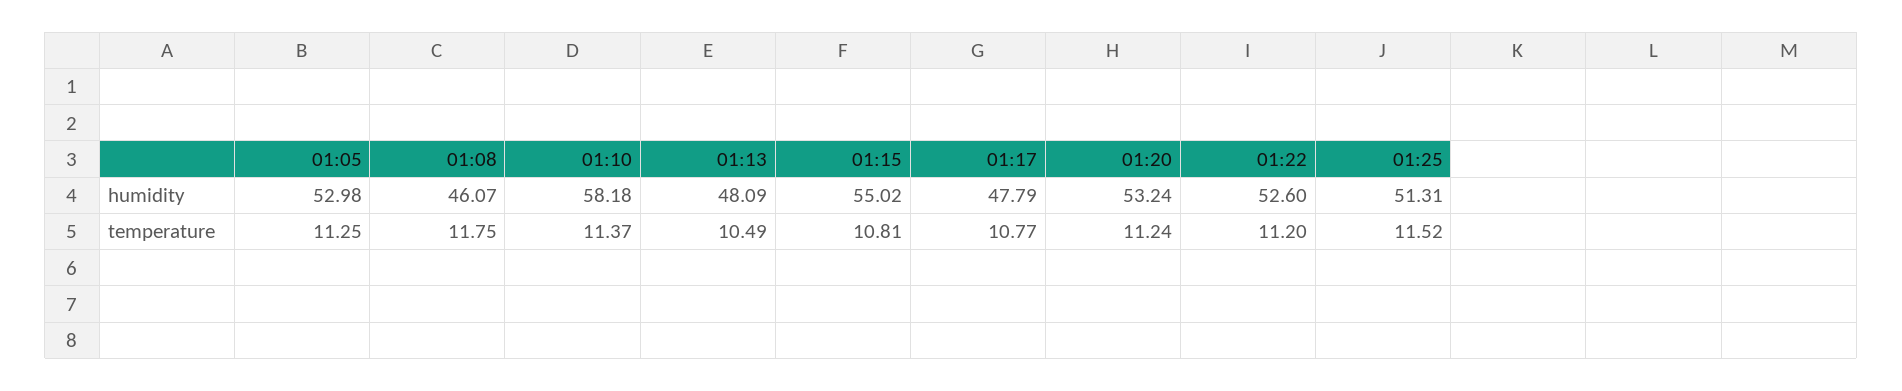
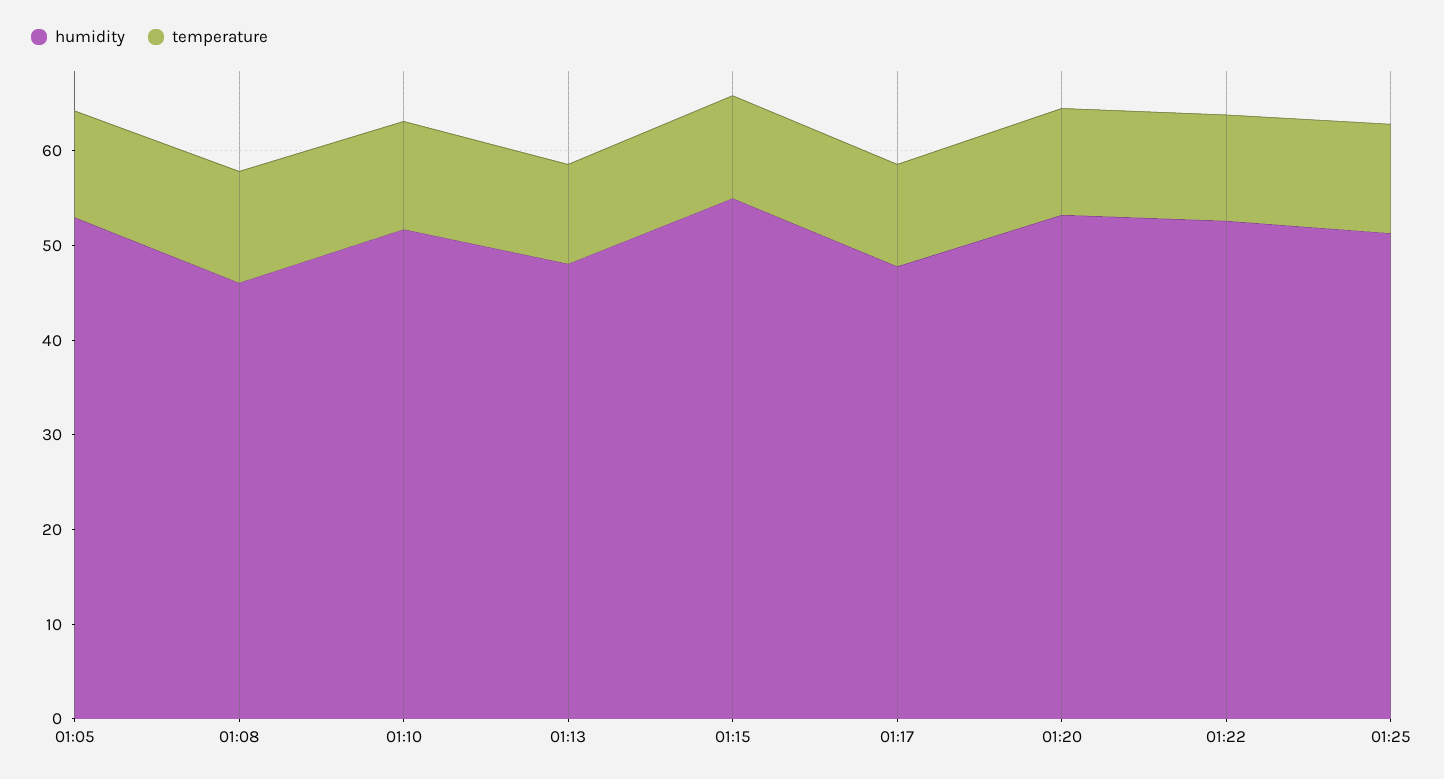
humidity, 01:10: 58.18 -> 52

